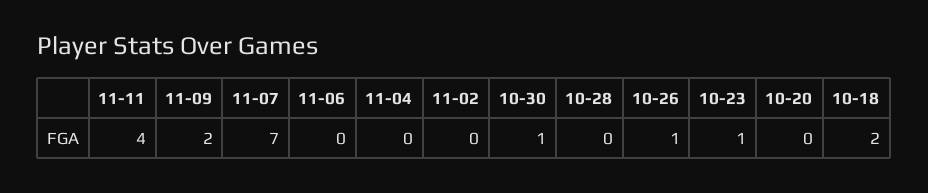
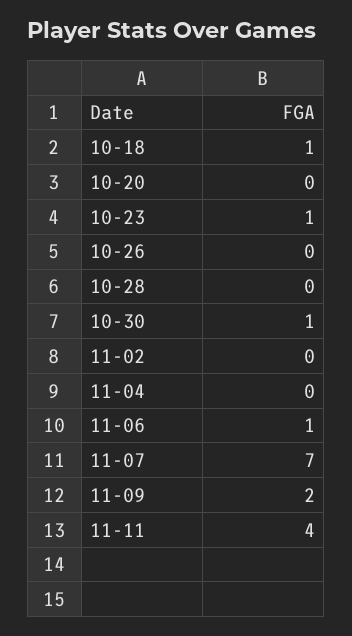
11-06: 0 -> 1
10-26: 1 -> 0
10-18: 2 -> 1

